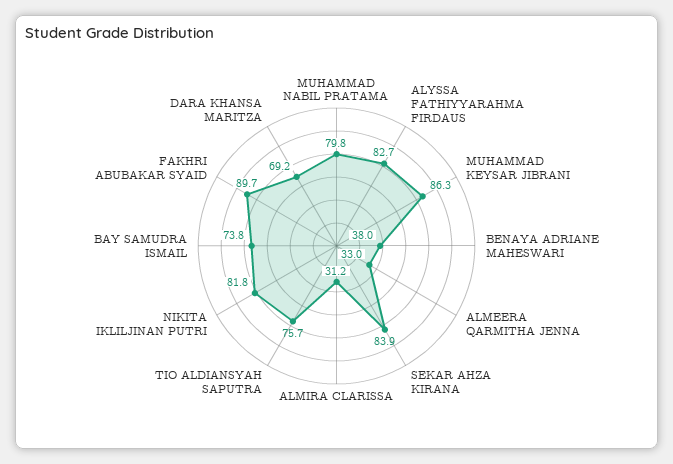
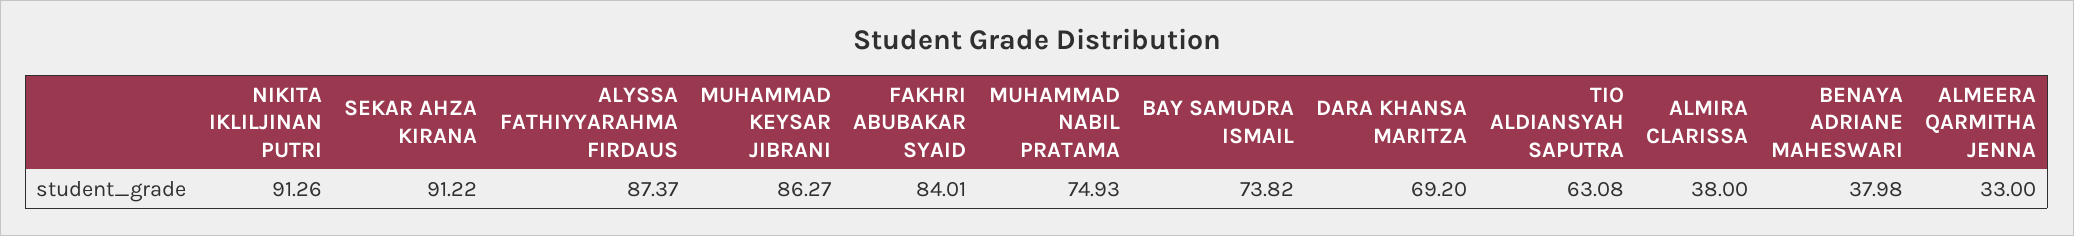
MUHAMMAD NABIL PRATAMA: 79.8 -> 74.93
ALYSSA FATHIYYARAHMA FIRDAUS: 82.7 -> 87.37
SEKAR AHZA KIRANA: 83.9 -> 91.22
ALMIRA CLARISSA: 31.2 -> 38
TIO ALDIANSYAH SAPUTRA: 75.7 -> 63.08
NIKITA IKLILJINAN PUTRI: 81.8 -> 91.26
FAKHRI ABUBAKAR SYAID: 89.7 -> 84.01

